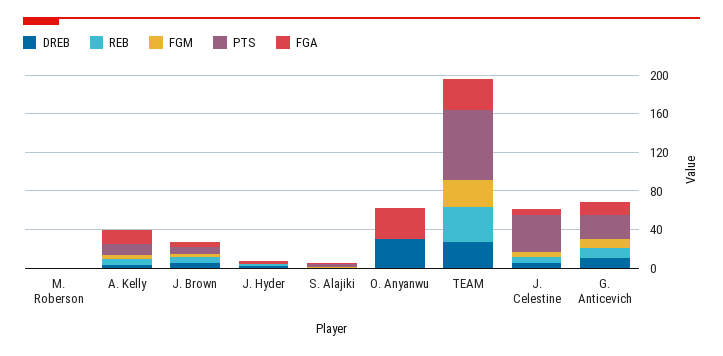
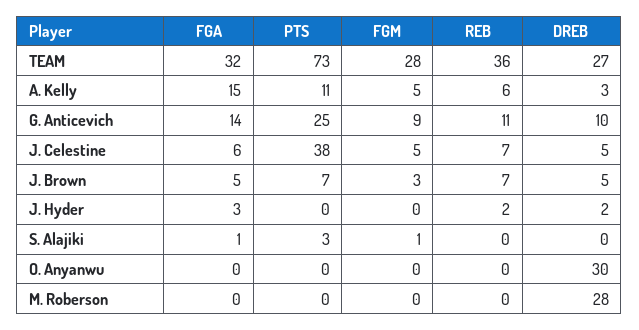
DREB, M. Roberson: 0 -> 28
FGA, O. Anyanwu: 30 -> 0

